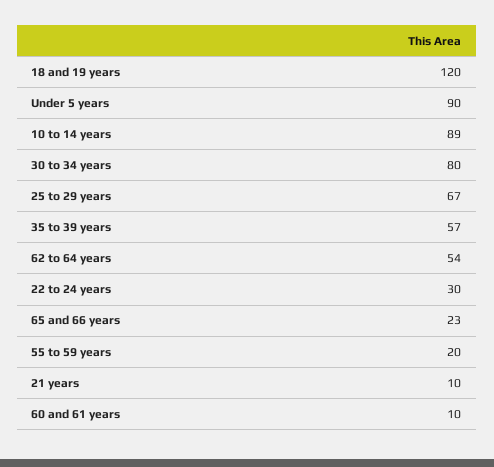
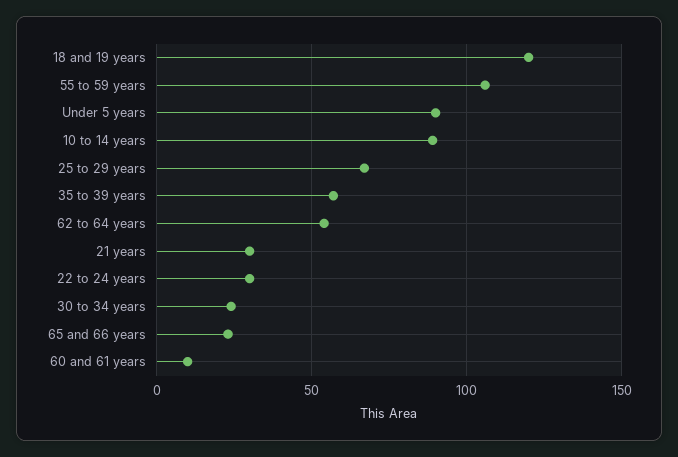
30 to 34 years: 80 -> 25
55 to 59 years: 20 -> 105
21 years: 10 -> 30

